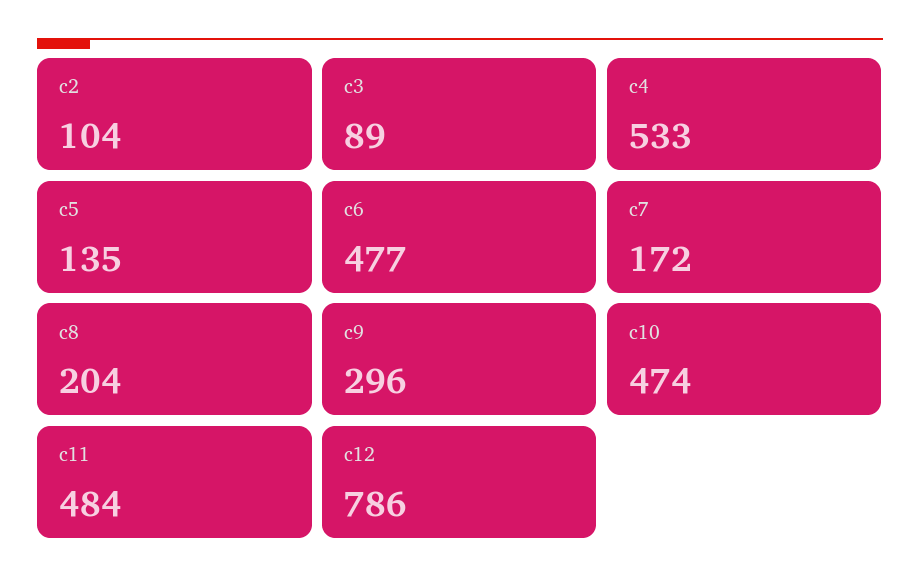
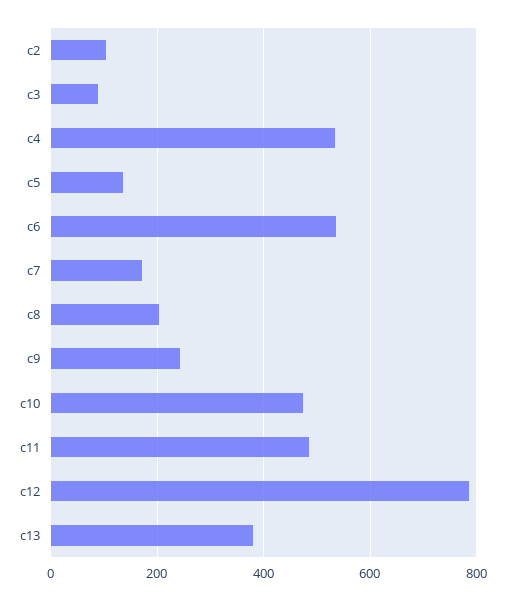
c6: 477 -> 540
c9: 296 -> 240
c13: none -> 380

